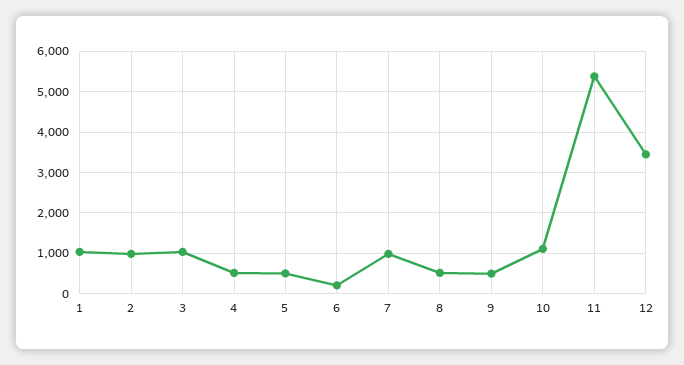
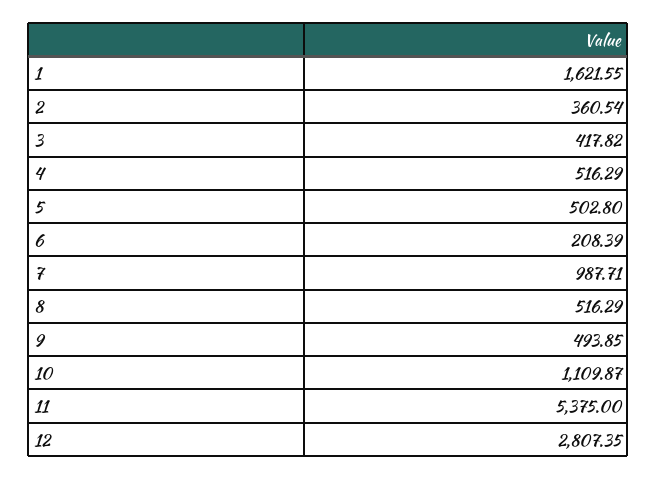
1: 1000 -> 1621.55
2: 1000 -> 360.54
3: 1000 -> 417.82
12: 3400 -> 2807.35

